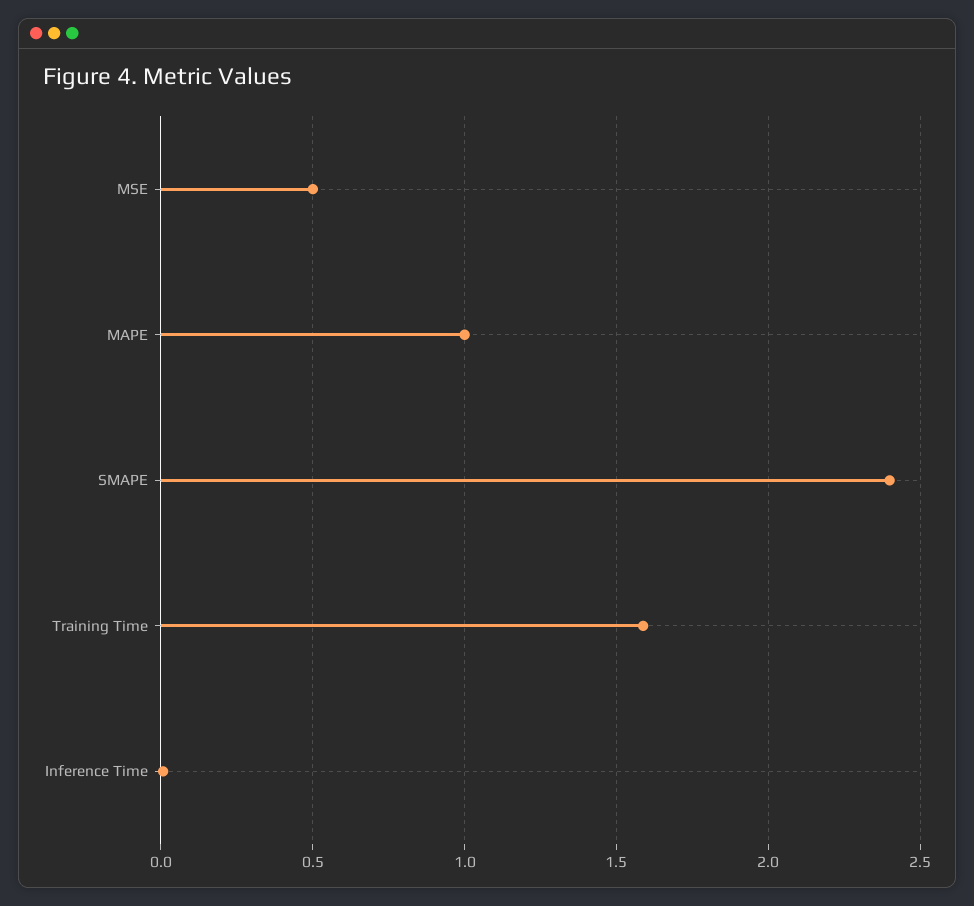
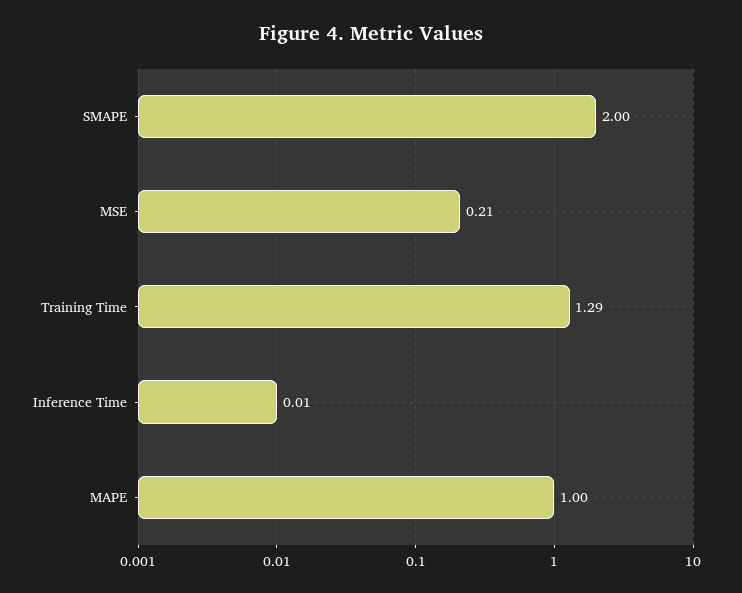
MSE: 0.5 -> 0.21
SMAPE: 2.4 -> 2
Training Time: 1.6 -> 1.29

